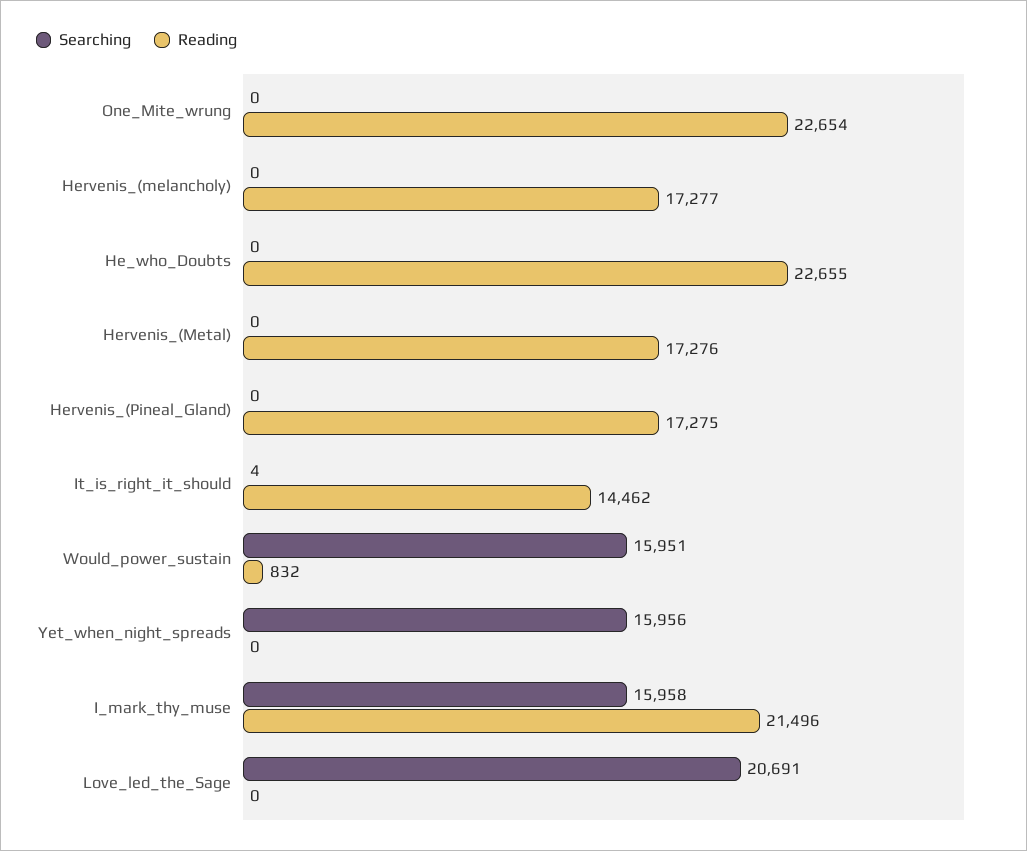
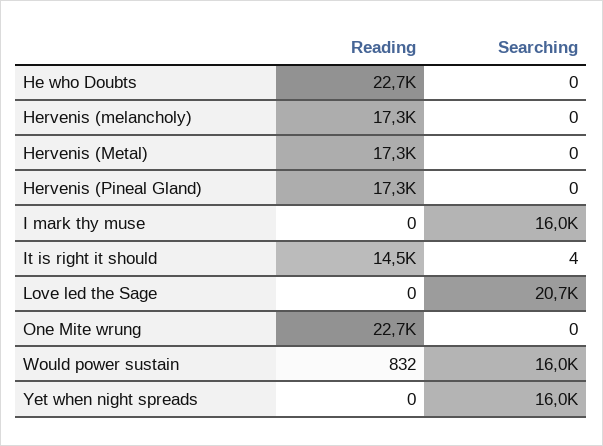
Reading, I_mark_thy_muse: 21496 -> 0

